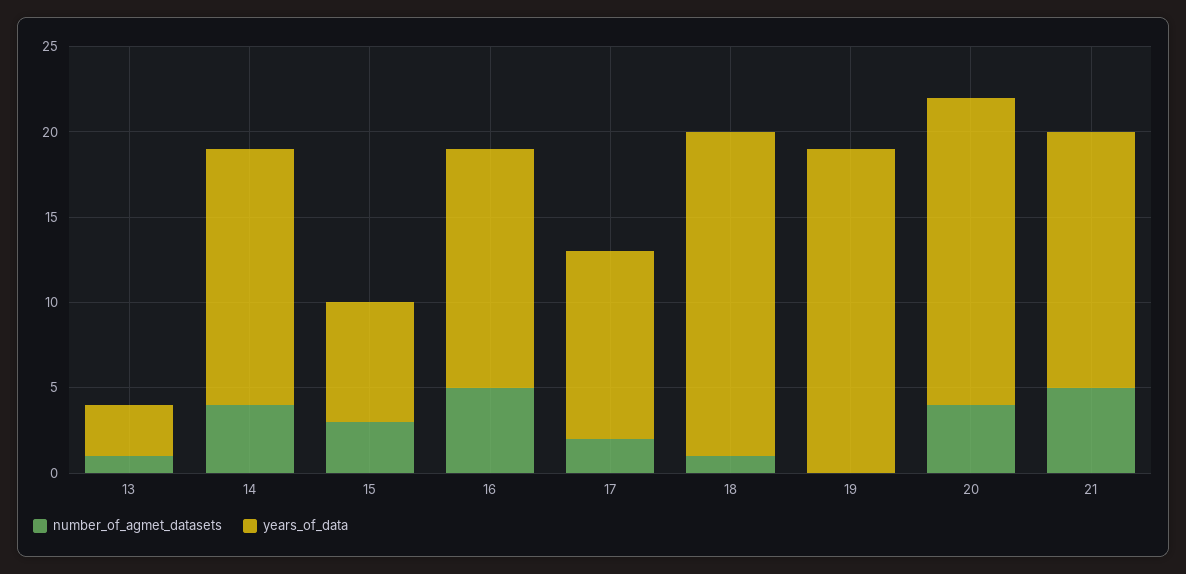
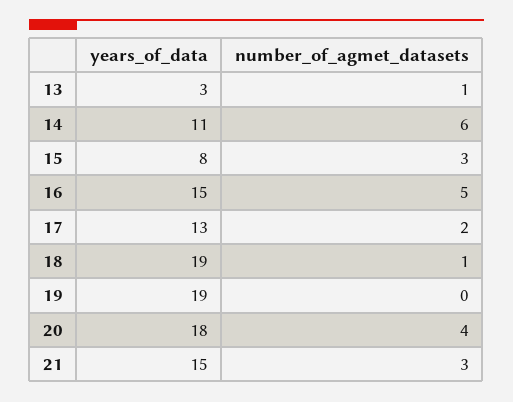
number_of_agmet_datasets, 14: 4 -> 6
years_of_data, 14: 15 -> 11
years_of_data, 15: 7 -> 8
years_of_data, 16: 14 -> 15
years_of_data, 17: 11 -> 13
number_of_agmet_datasets, 21: 5 -> 3

